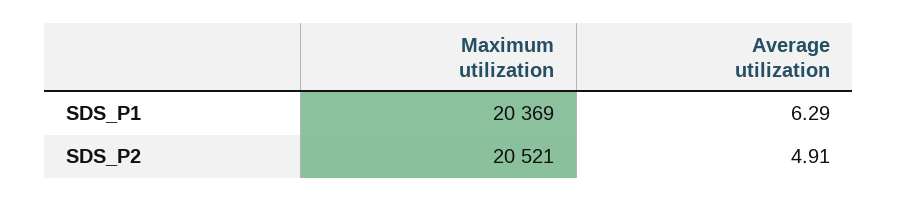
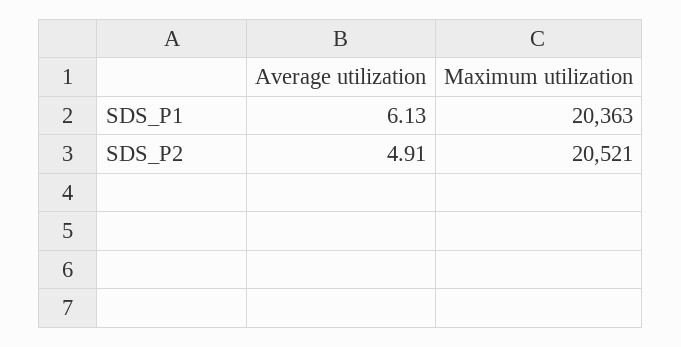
Maximum utilization, SDS_P1: 20369 -> 20363
Average utilization, SDS_P1: 6.29 -> 6.13

